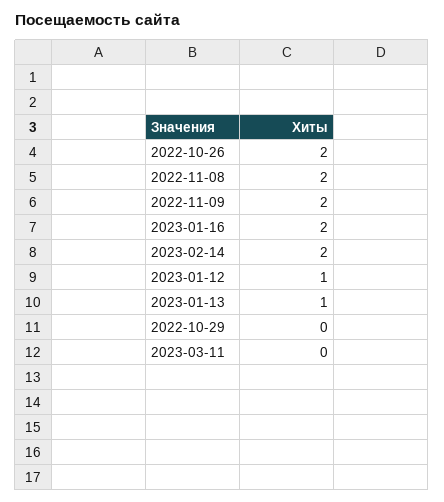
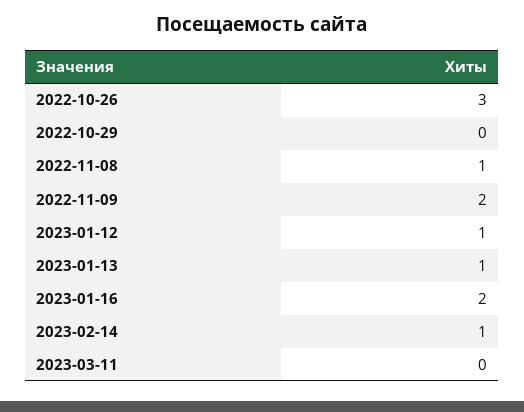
2022-10-26: 2 -> 3
2022-11-08: 2 -> 1
2023-02-14: 2 -> 1

